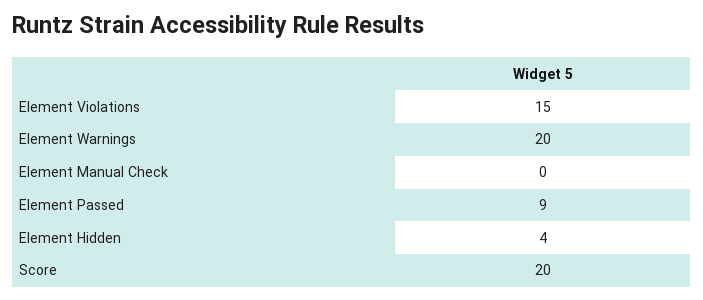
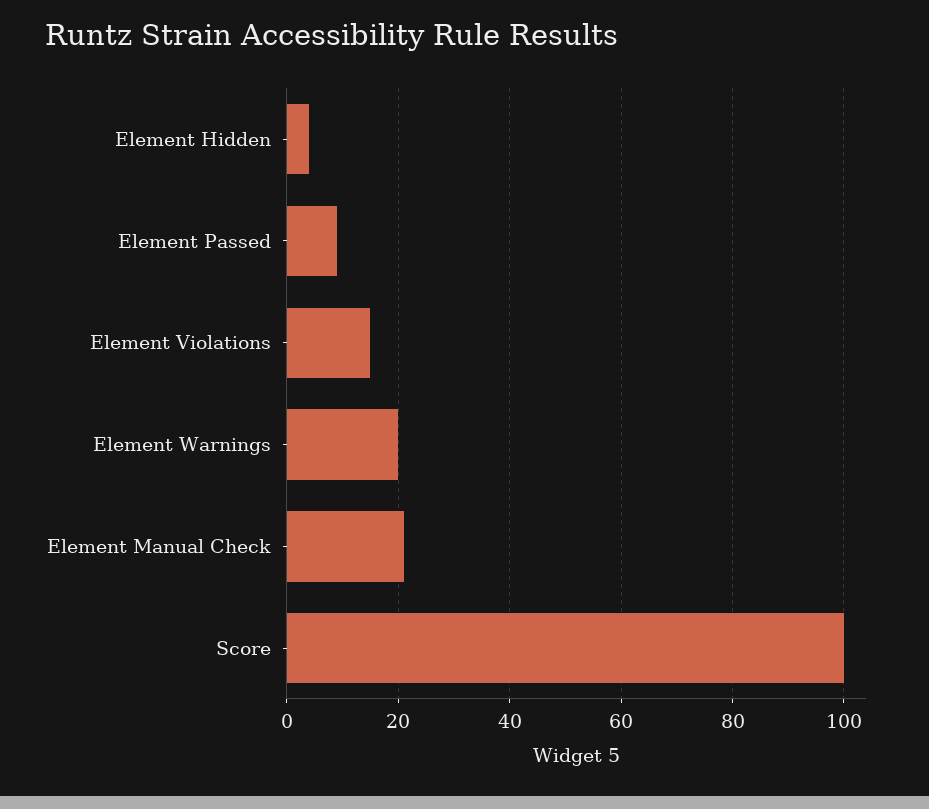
Element Manual Check: 0 -> 20
Score: 20 -> 100

